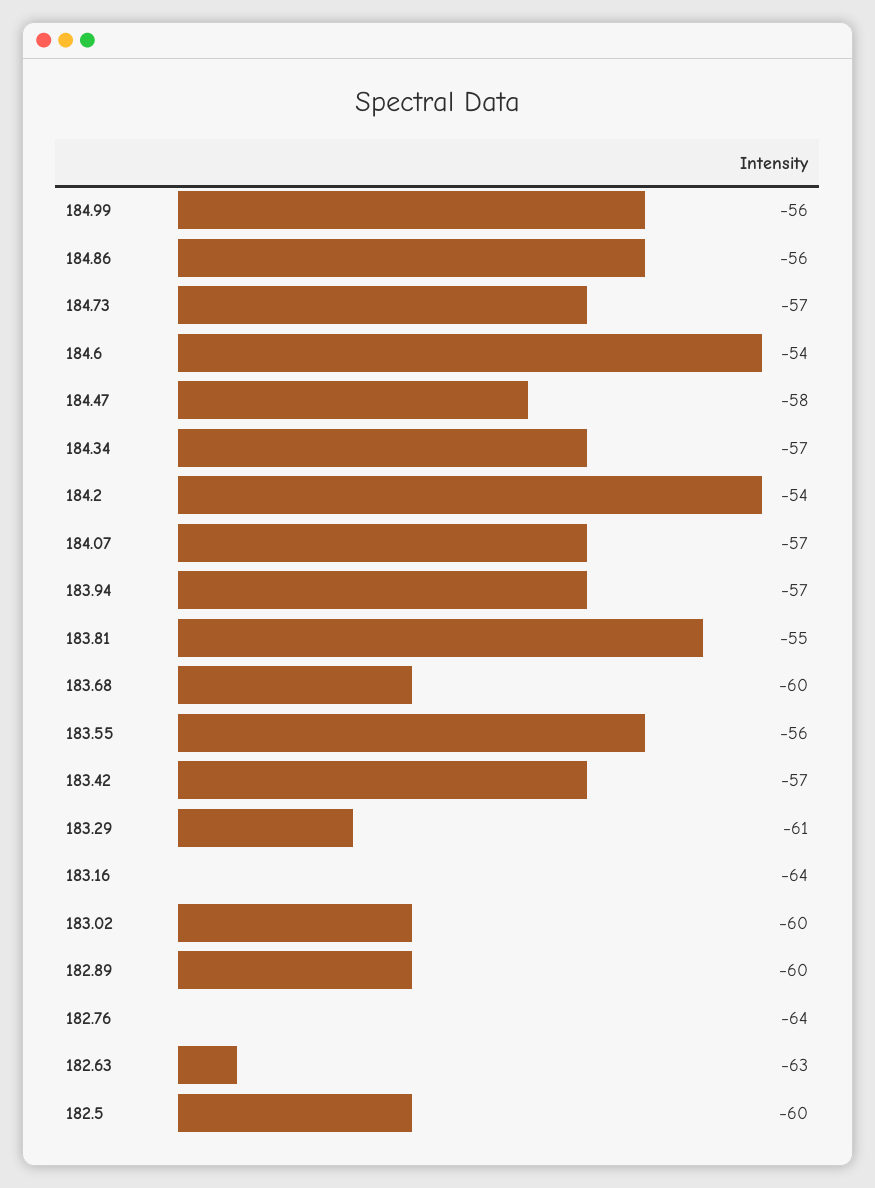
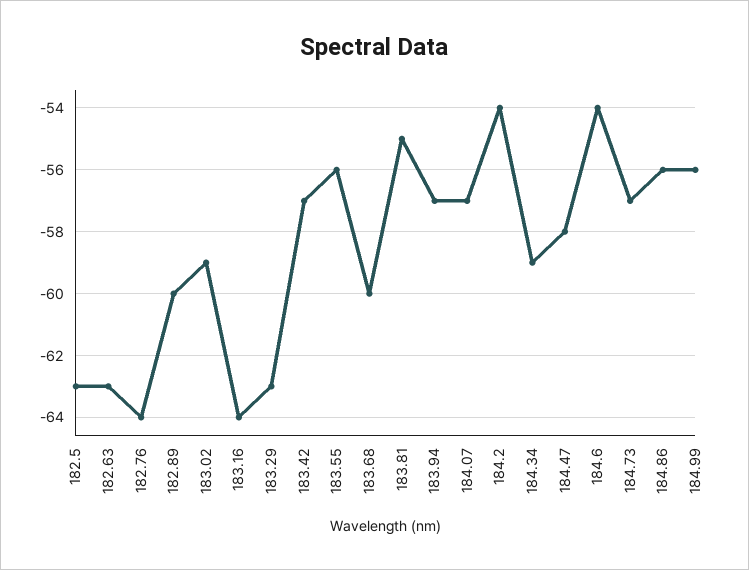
184.34: -57 -> -59
183.29: -61 -> -63
183.02: -60 -> -59
182.5: -60 -> -63

